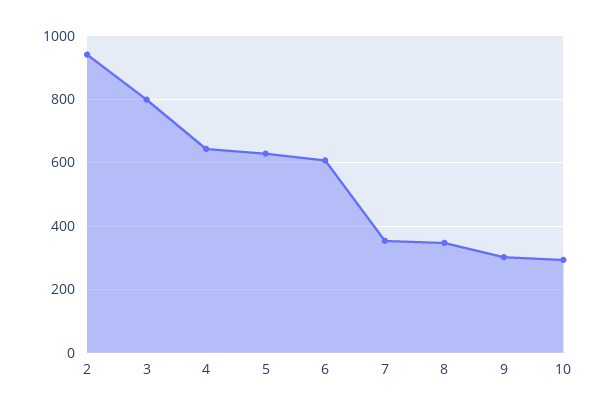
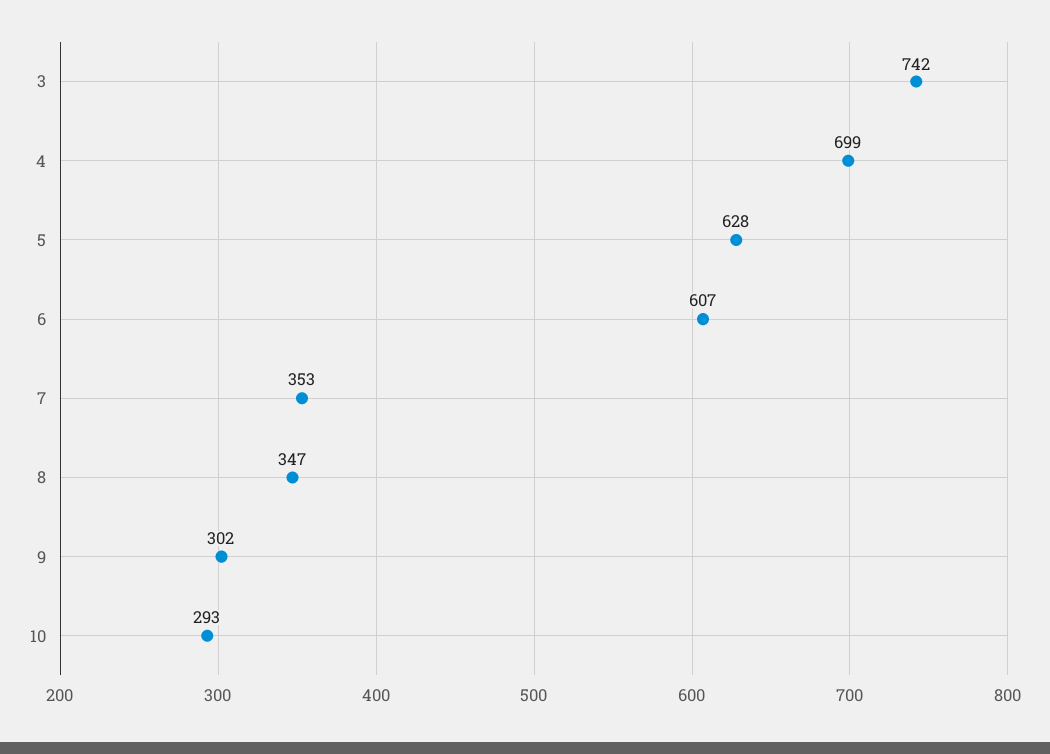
2: 940 -> none
3: 800 -> 742
4: 640 -> 699

